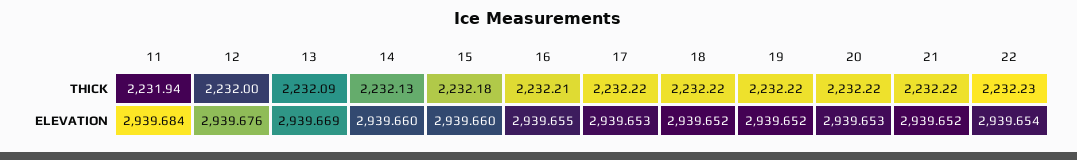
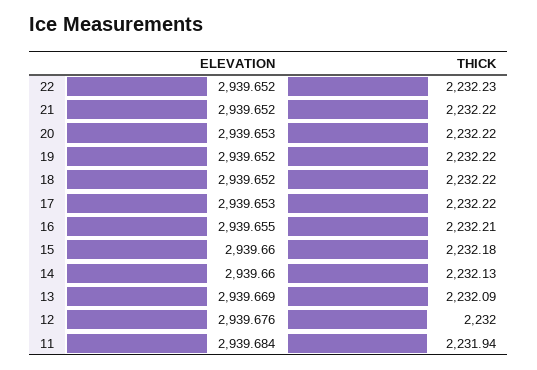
22, ELEVATION: 2939.654 -> 2939.652

